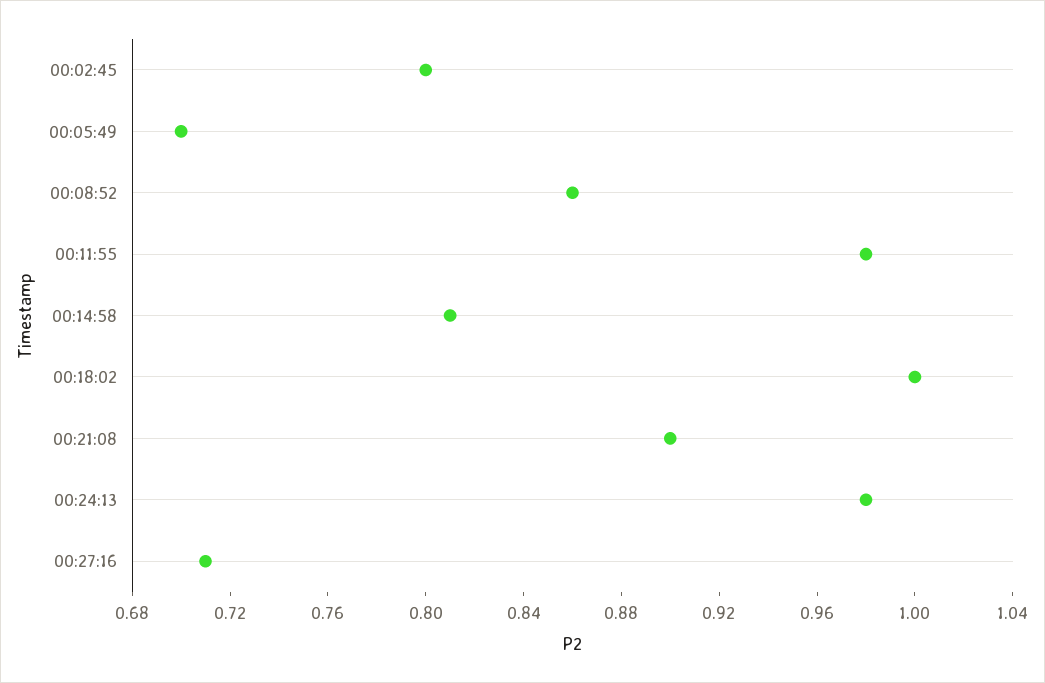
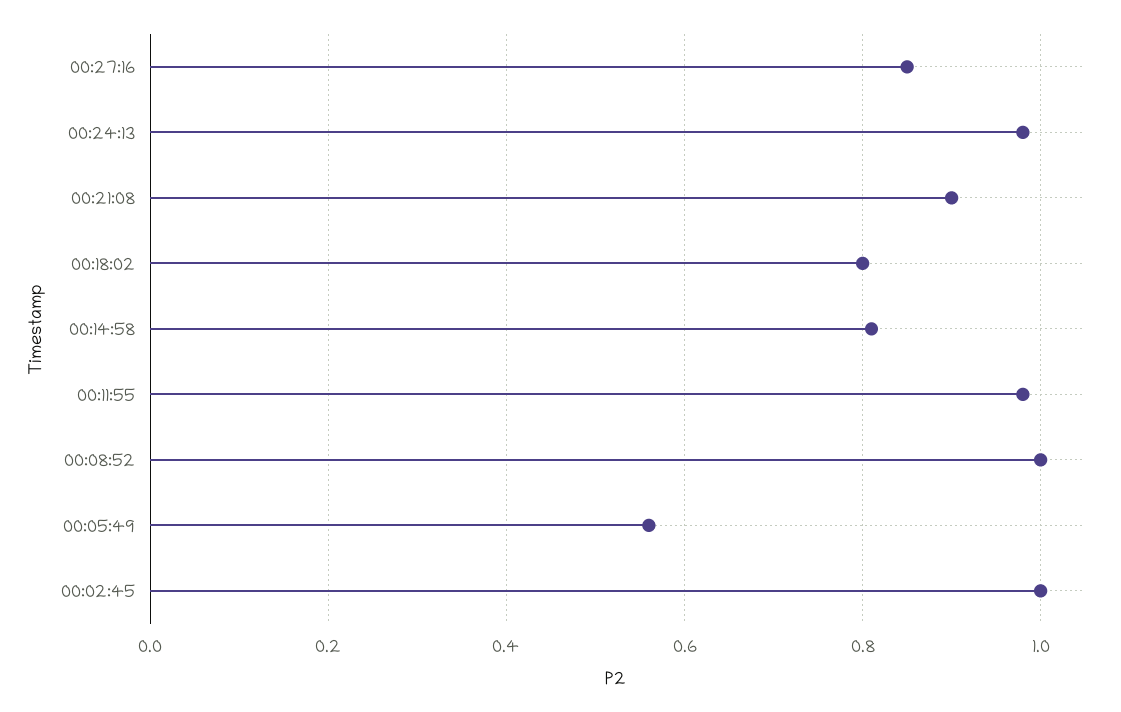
00:02:45: 0.8 -> 1
00:05:49: 0.7 -> 0.55
00:08:52: 0.86 -> 1
00:18:02: 1 -> 0.8
00:27:16: 0.71 -> 0.85

